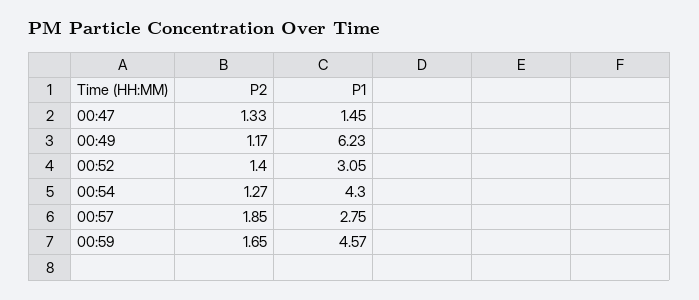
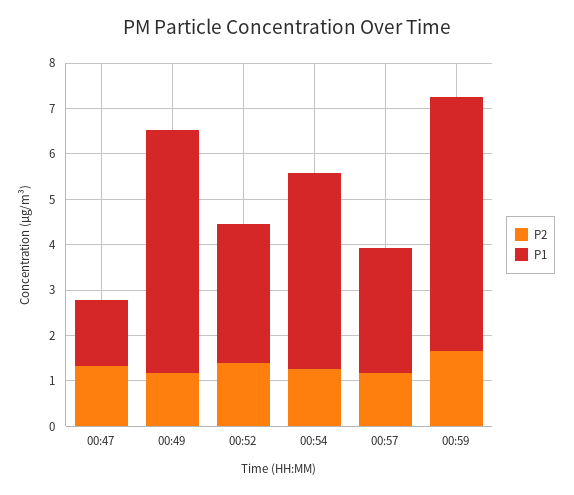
P1, 00:49: 6.23 -> 5.4
P2, 00:57: 1.85 -> 1.2
P1, 00:59: 4.57 -> 5.6

